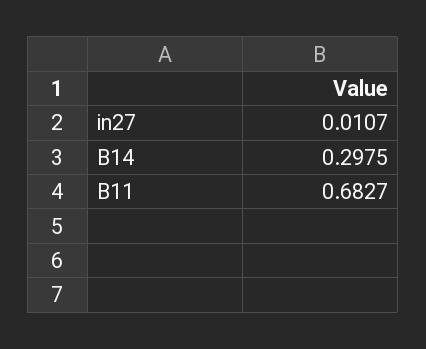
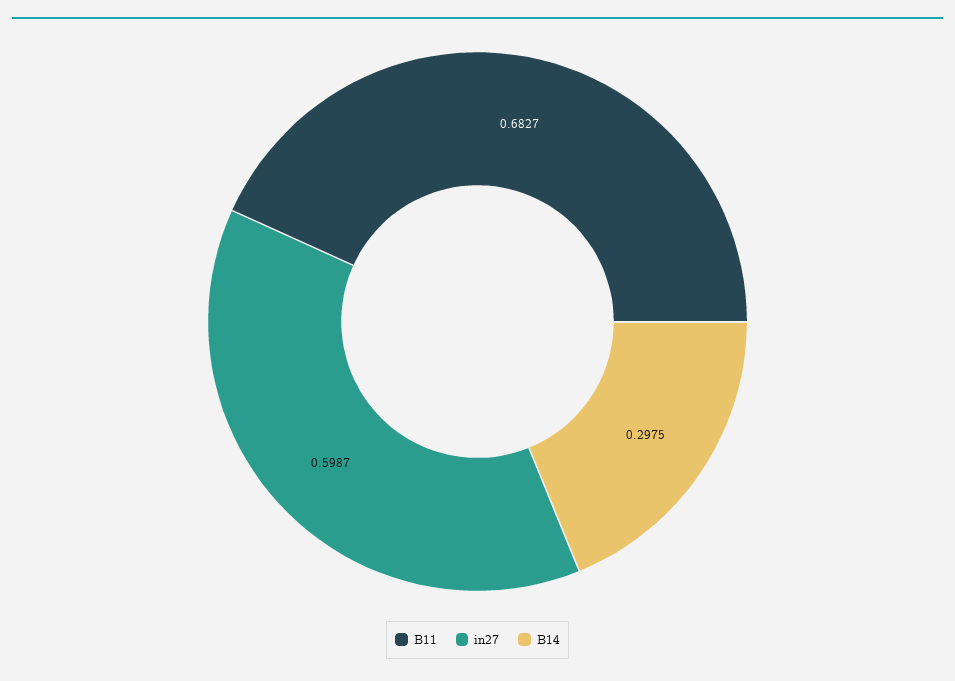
in27: 0.0107 -> 0.5987

